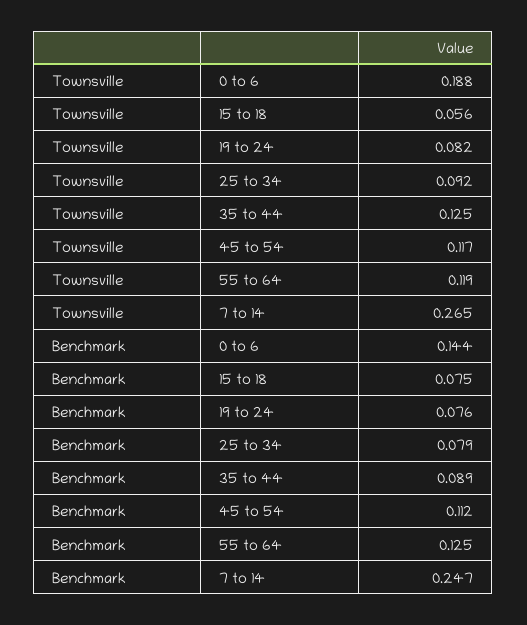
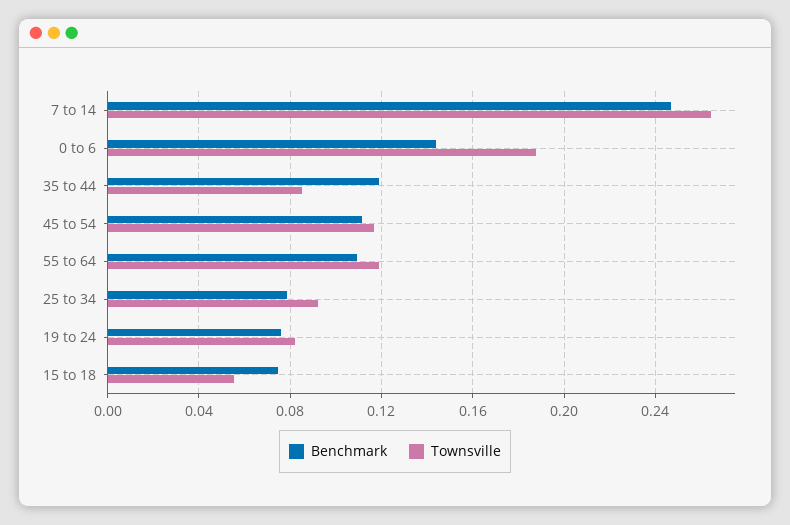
Townsville, 35 to 44: 0.125 -> 0.085
Benchmark, 35 to 44: 0.089 -> 0.12
Benchmark, 55 to 64: 0.125 -> 0.11

